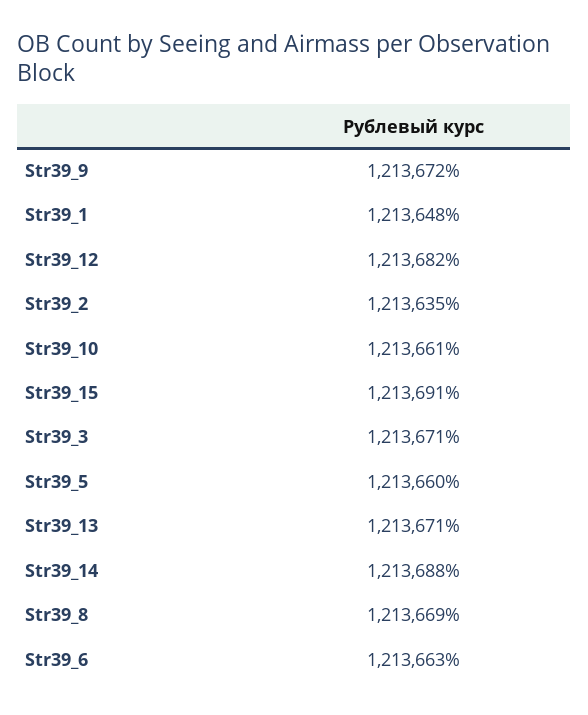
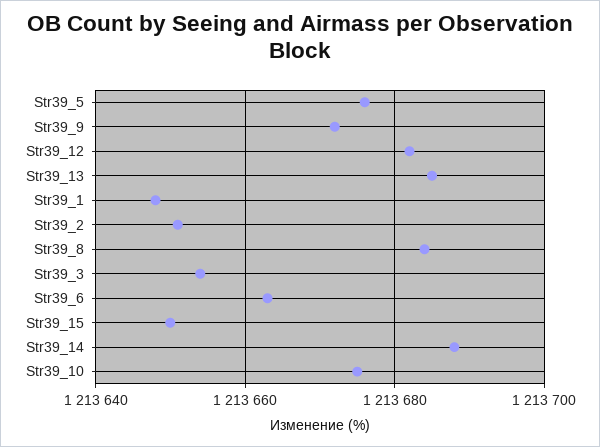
Str39_2: 1213635 -> 1213650
Str39_10: 1213661 -> 1213675
Str39_15: 1213691 -> 1213650
Str39_3: 1213671 -> 1213655
Str39_5: 1213660 -> 1213675
Str39_13: 1213671 -> 1213685
Str39_8: 1213669 -> 1213685

